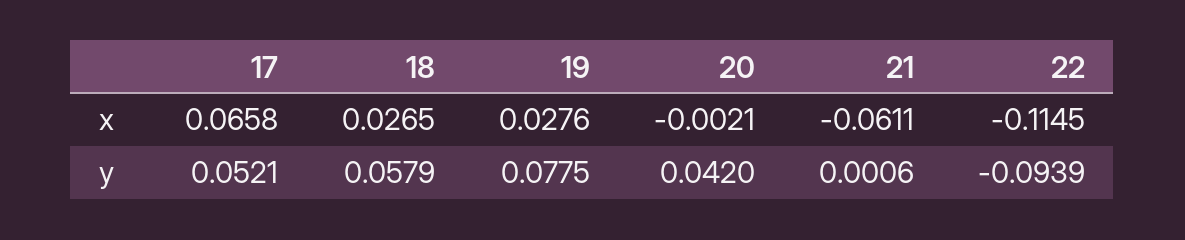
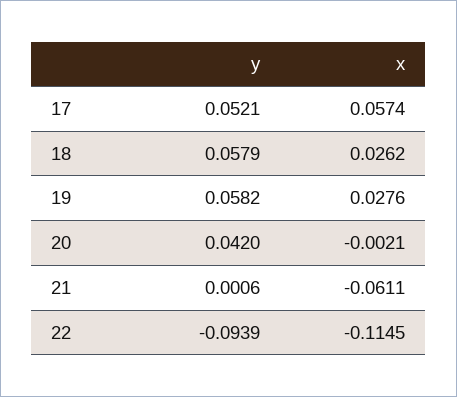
17, x: 0.0658 -> 0.0574
18, x: 0.0265 -> 0.0262
19, y: 0.0775 -> 0.0582

